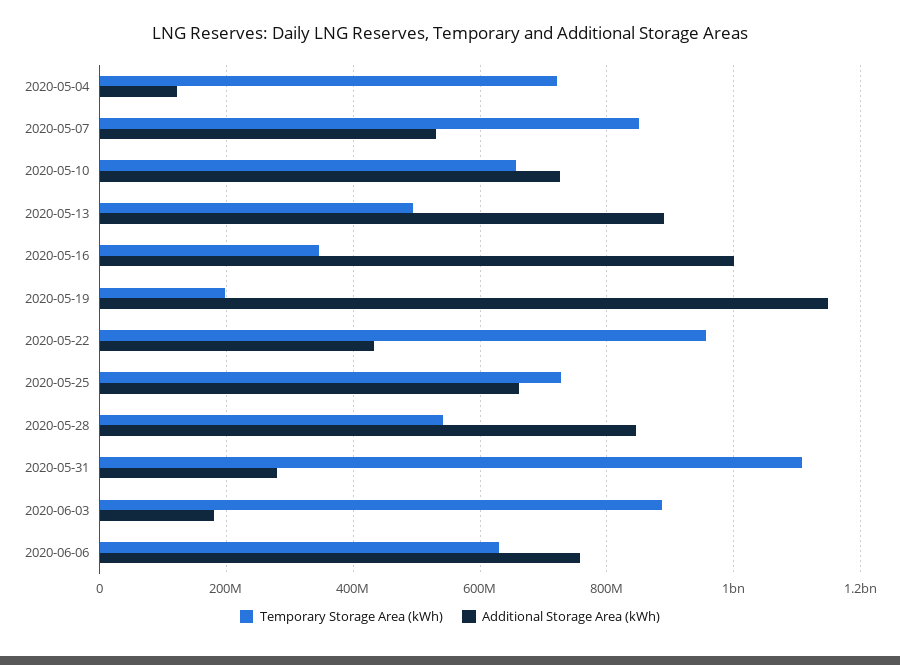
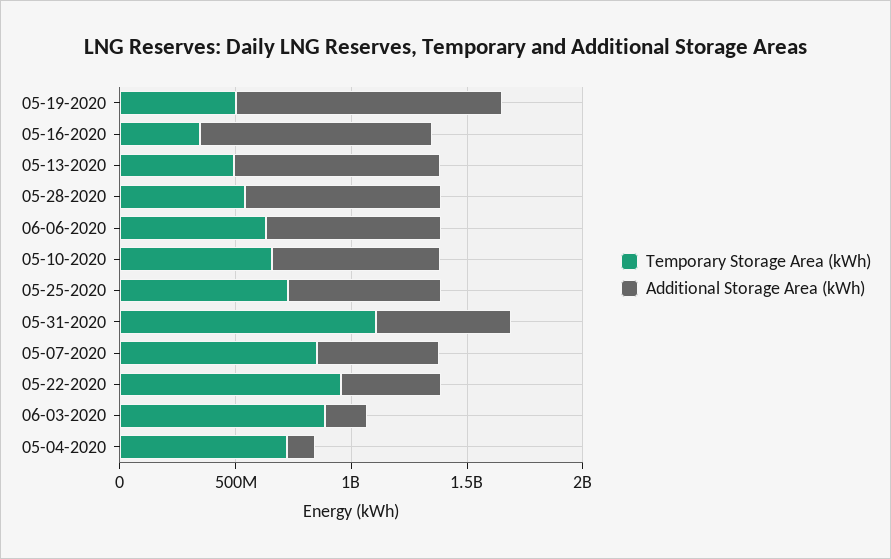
Temporary Storage Area (kWh), 2020-05-19: 200000000 -> 500000000
Additional Storage Area (kWh), 2020-05-31: 280000000 -> 600000000

